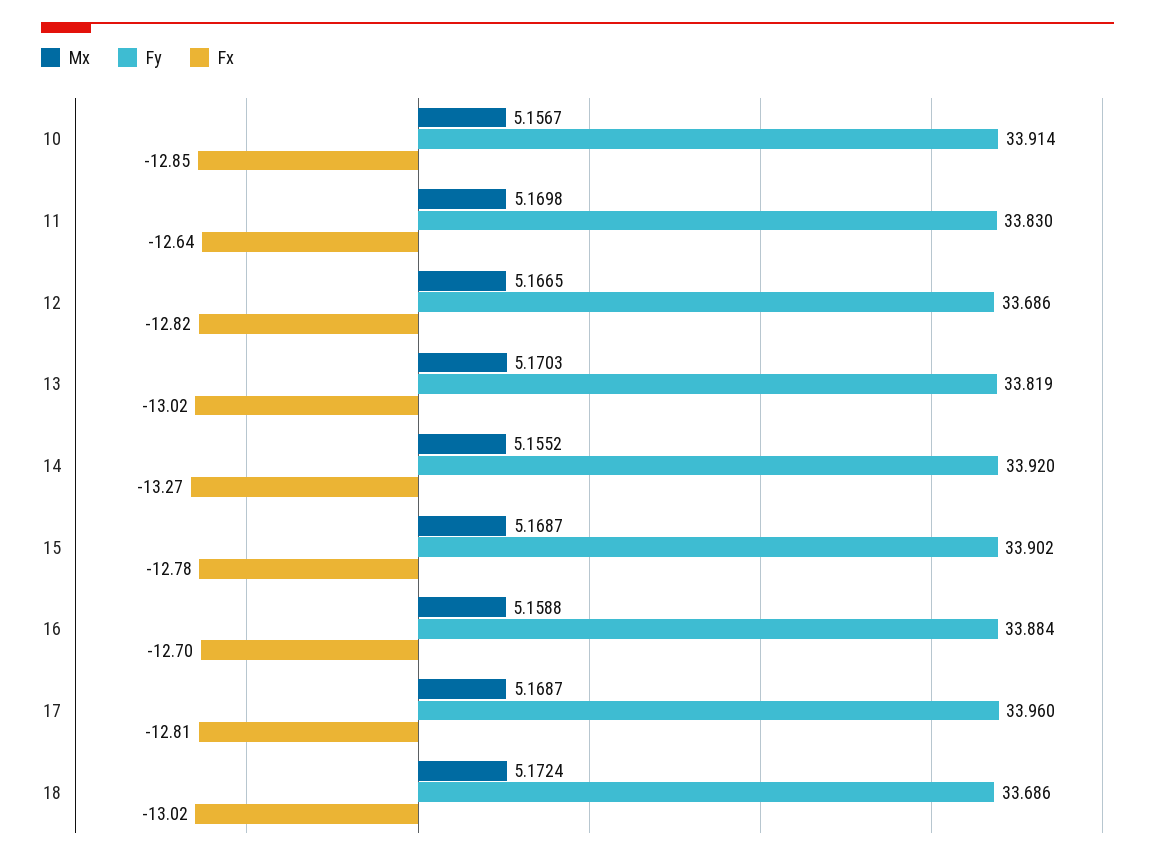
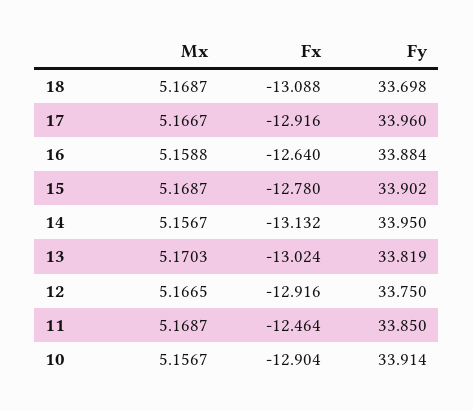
Fx, 10: -12.85 -> -12.904
Mx, 11: 5.1698 -> 5.1687
Fy, 11: 33.83 -> 33.85
Fx, 11: -12.64 -> -12.464
Fy, 12: 33.686 -> 33.75
Fx, 12: -12.82 -> -12.916
Mx, 14: 5.1552 -> 5.1567
Fy, 14: 33.92 -> 33.95
Fx, 14: -13.27 -> -13.132
Fx, 16: -12.7 -> -12.64
Mx, 17: 5.1687 -> 5.1667
Fx, 17: -12.81 -> -12.916
Mx, 18: 5.1724 -> 5.1687
Fy, 18: 33.686 -> 33.698
Fx, 18: -13.02 -> -13.088

